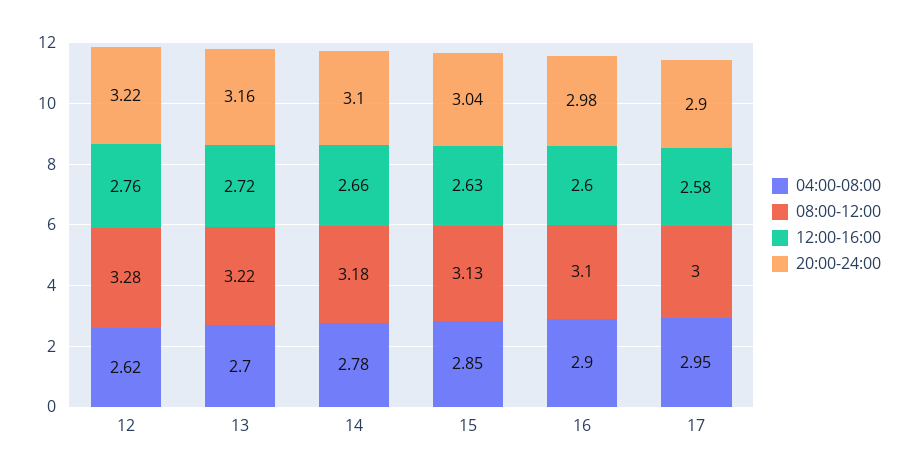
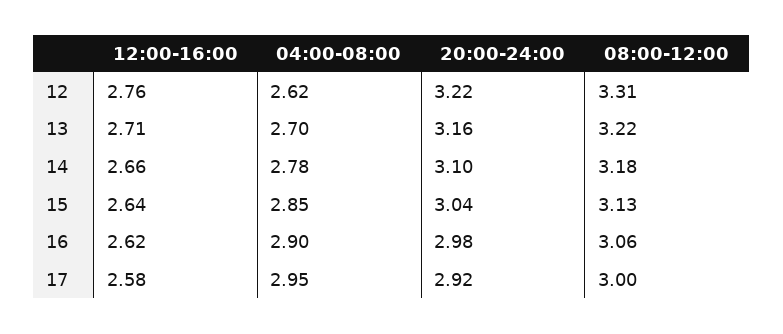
08:00-12:00, 12: 3.28 -> 3.31
12:00-16:00, 13: 2.72 -> 2.71
12:00-16:00, 15: 2.63 -> 2.64
08:00-12:00, 16: 3.1 -> 3.06
12:00-16:00, 16: 2.6 -> 2.62
20:00-24:00, 17: 2.9 -> 2.92

